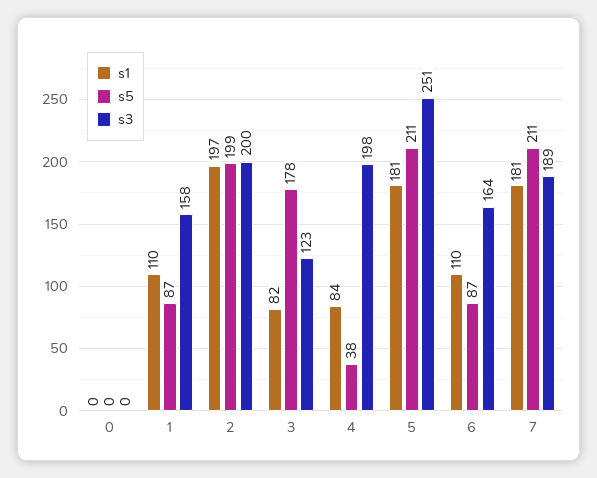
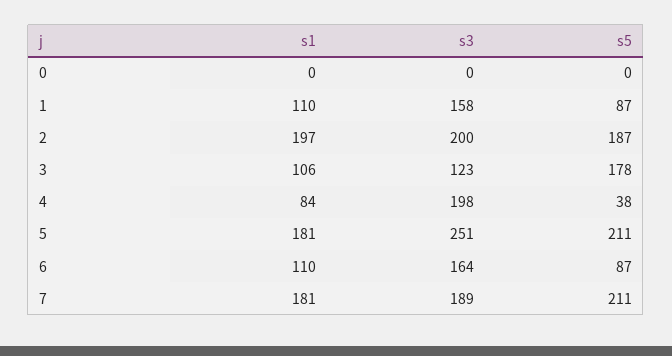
s5, 2: 199 -> 187
s1, 3: 82 -> 106

